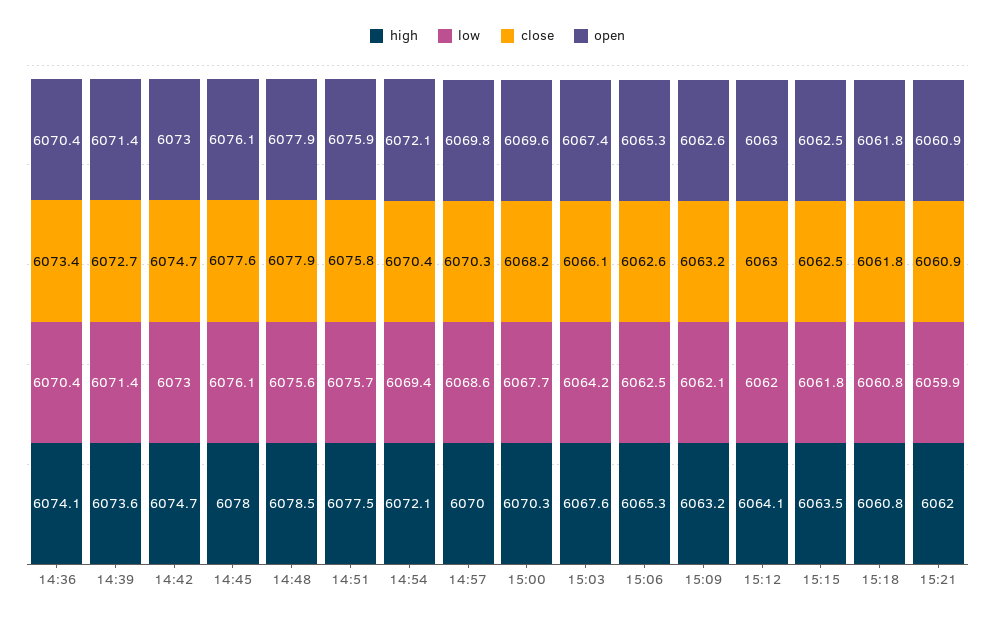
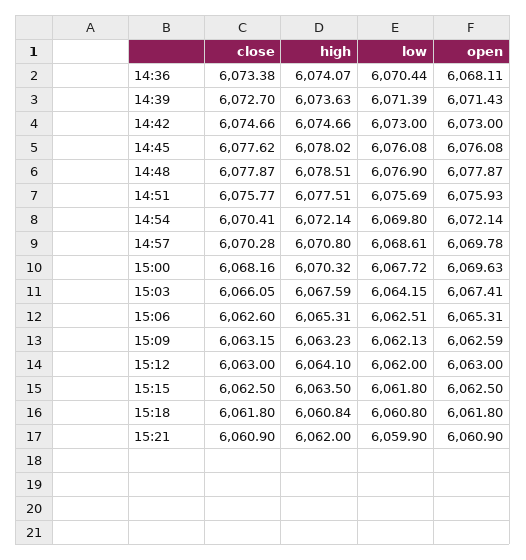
open, 14:36: 6070.4 -> 6068.11
low, 14:48: 6075.6 -> 6076.9
low, 14:54: 6069.4 -> 6069.8
high, 14:57: 6070 -> 6070.8

